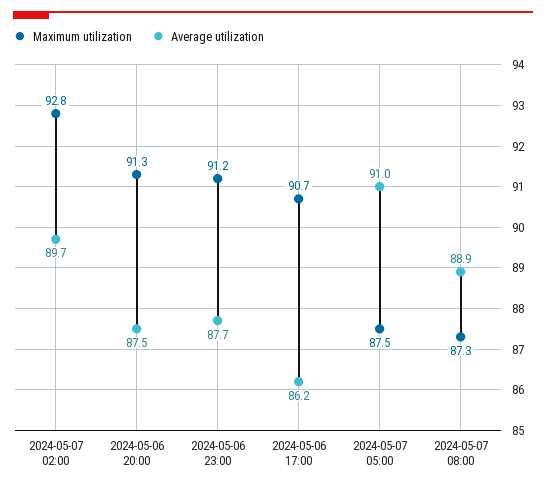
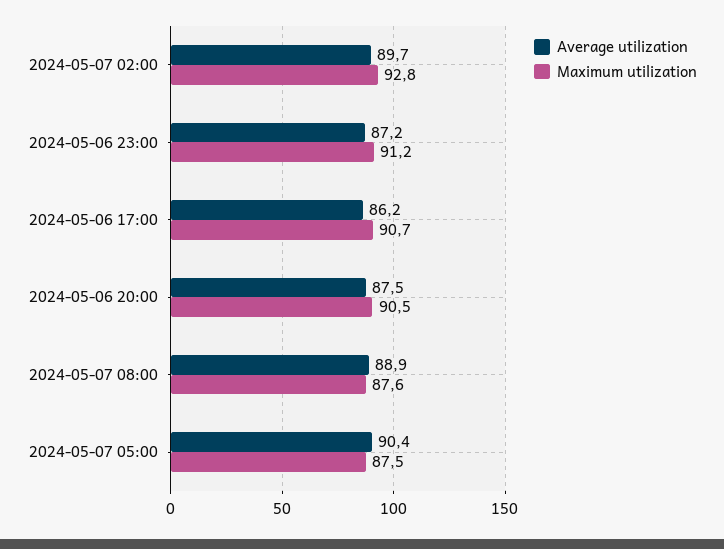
Maximum utilization, 2024-05-06 20:00: 91.3 -> 90.5
Average utilization, 2024-05-06 23:00: 87.7 -> 87.2
Average utilization, 2024-05-07 05:00: 91 -> 90.4
Maximum utilization, 2024-05-07 08:00: 87.3 -> 87.6

